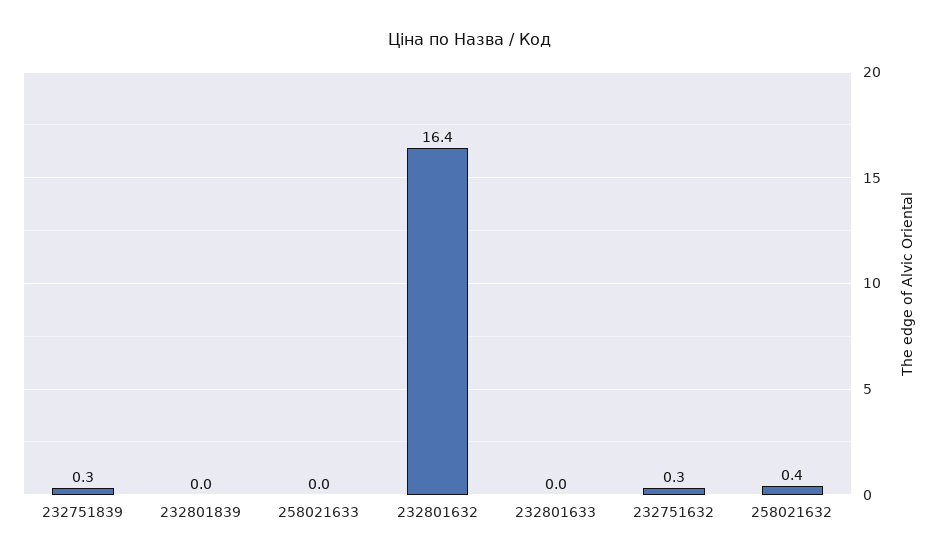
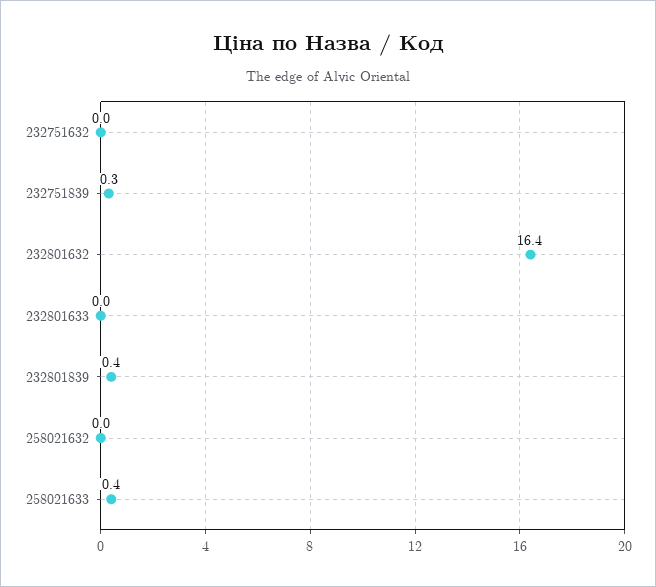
232801839: 0 -> 0.4
258021633: 0 -> 0.4
232751632: 0.3 -> 0
258021632: 0.4 -> 0

